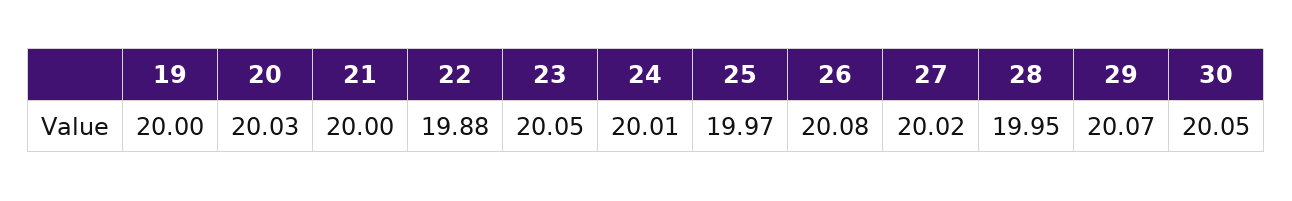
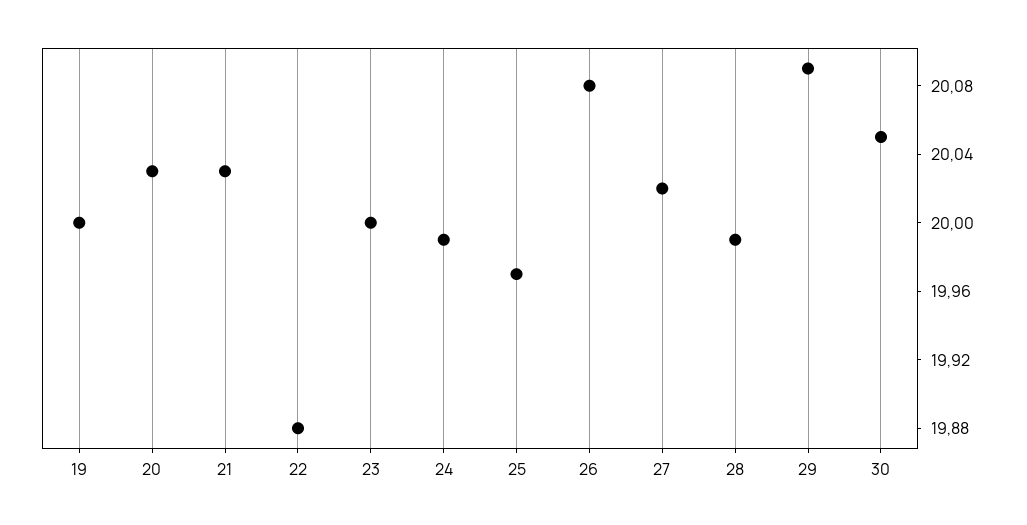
21: 20 -> 20.03
23: 20.05 -> 20
24: 20.01 -> 19.99
28: 19.95 -> 19.99
29: 20.07 -> 20.09

